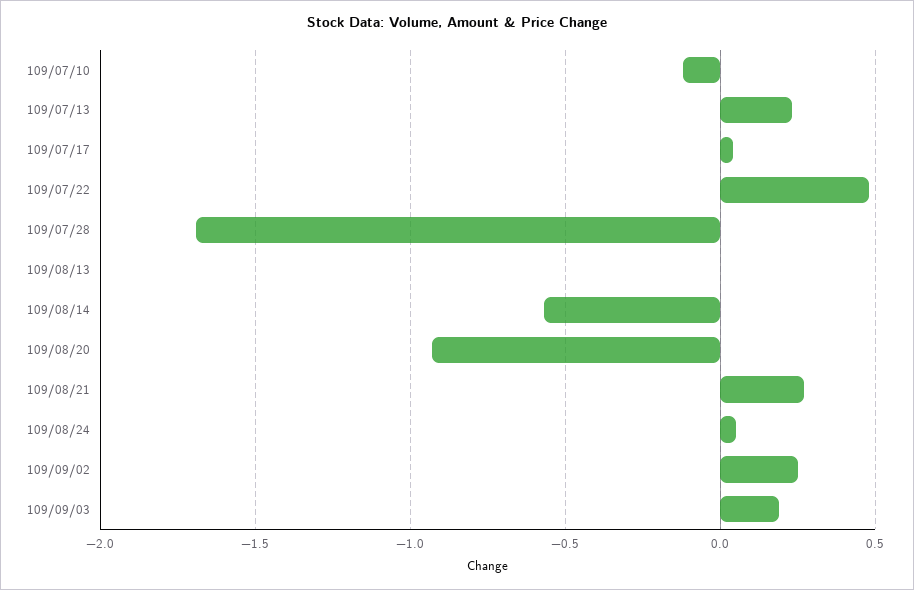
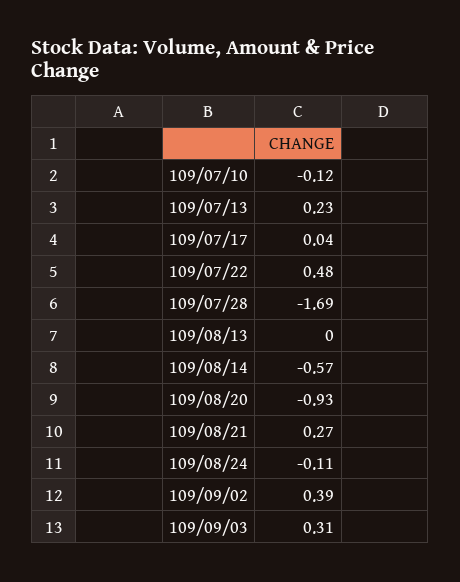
109/08/24: 0.05 -> -0.11
109/09/02: 0.25 -> 0.39
109/09/03: 0.2 -> 0.31

